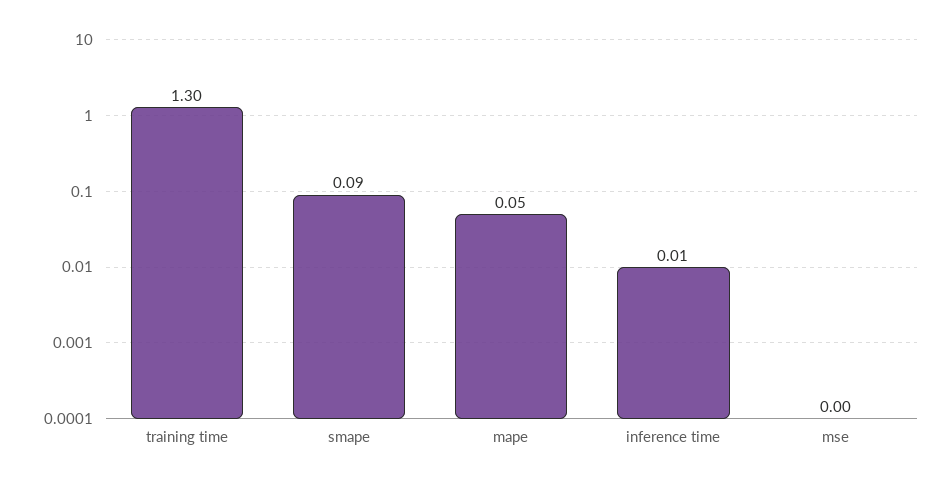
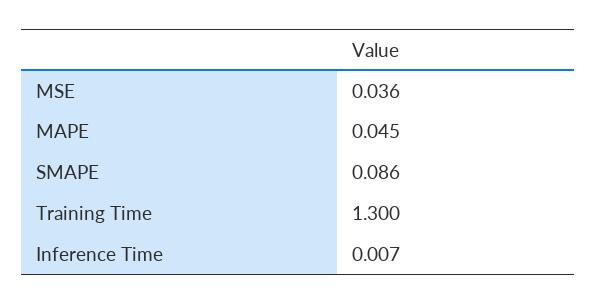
mse: 0 -> 0.036

